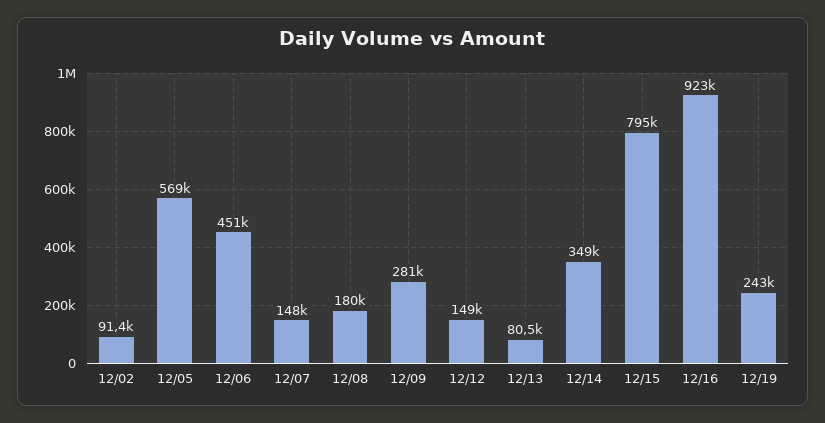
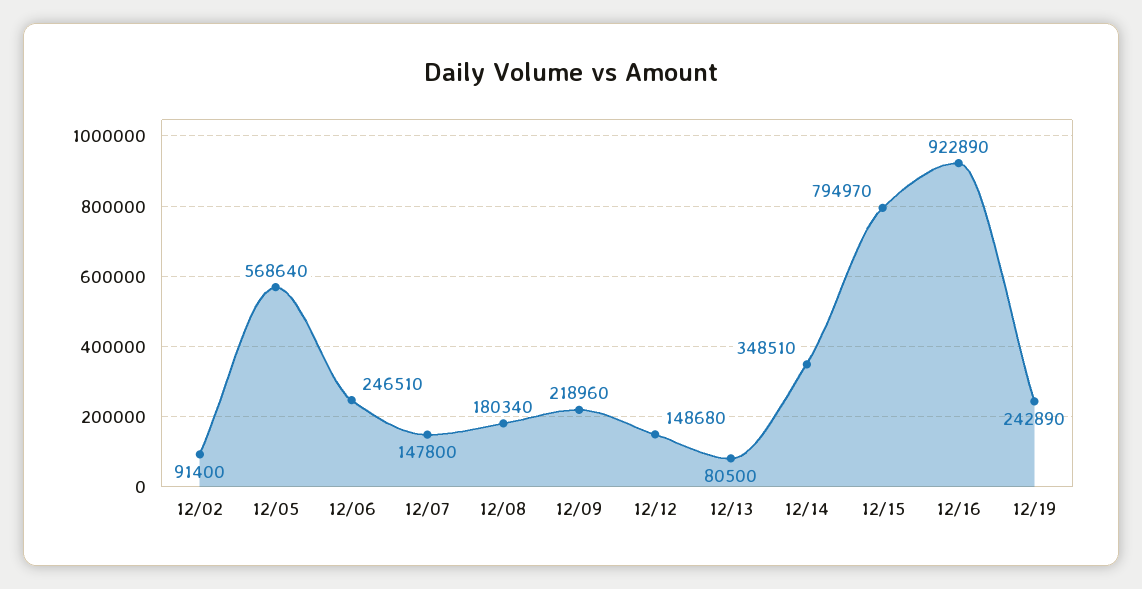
12/06: 451000 -> 246510
12/09: 281000 -> 218960

